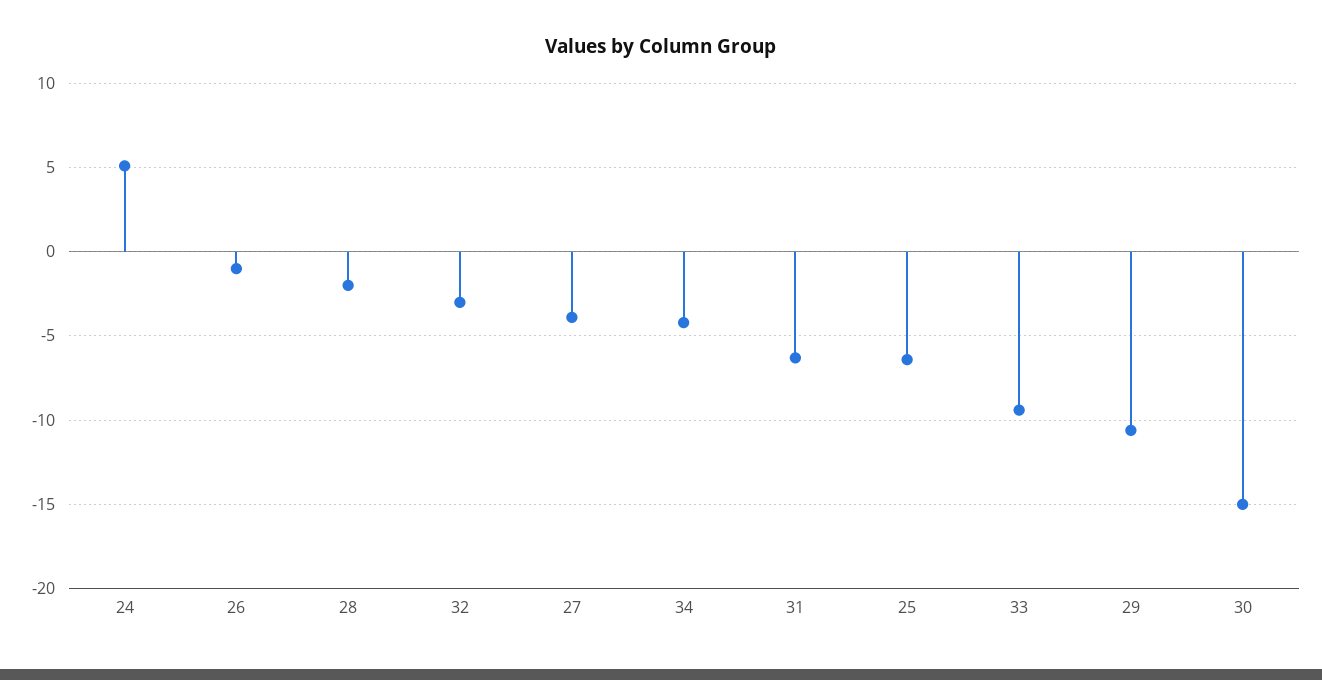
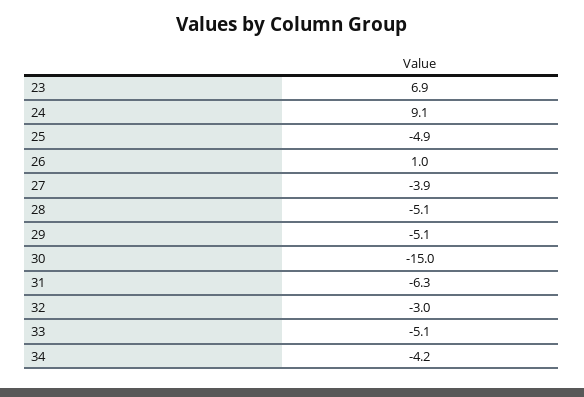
24: 5 -> 9.1
26: -1 -> 1
28: -2 -> -5.1
25: -6.5 -> -4.9
33: -9.5 -> -5.1
29: -10.5 -> -5.1
23: none -> 6.9

